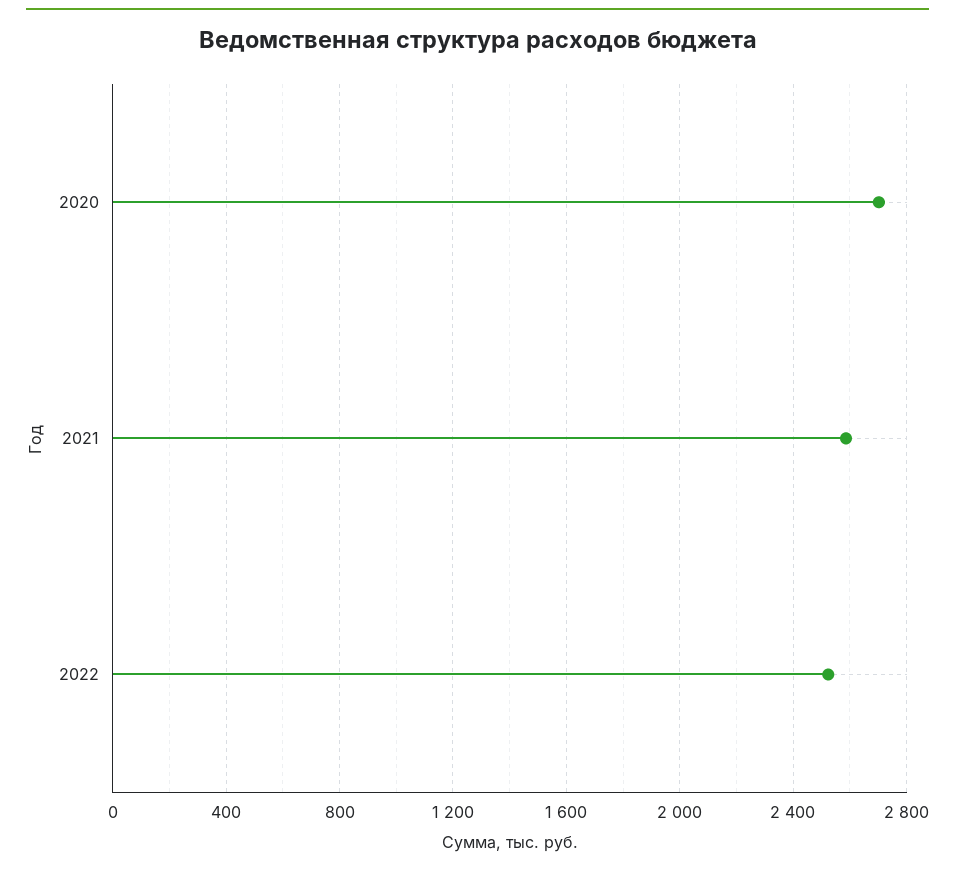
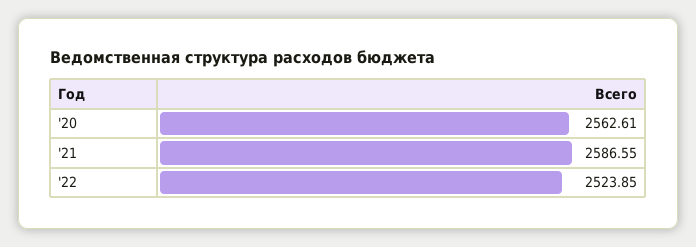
2020: 2700 -> 2562.61

